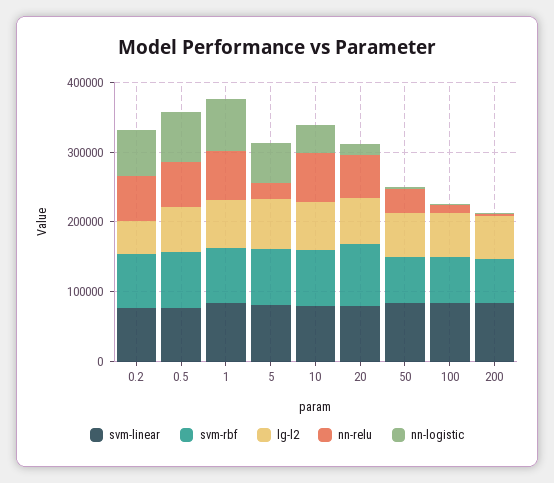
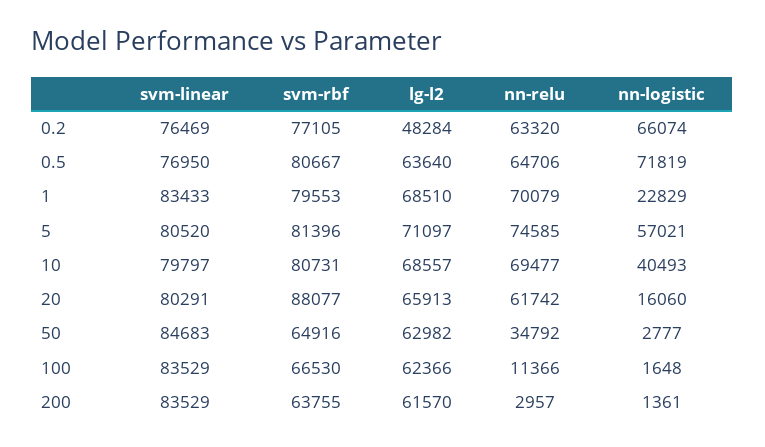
nn-logistic, 1: 80000 -> 22829
nn-relu, 5: 20000 -> 74585

